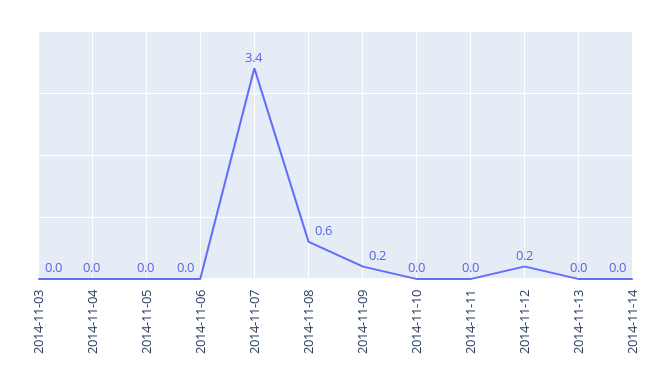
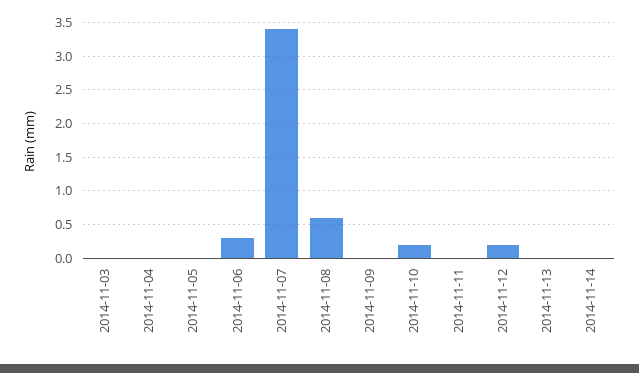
2014-11-06: 0 -> 0.3
2014-11-09: 0.2 -> 0
2014-11-10: 0 -> 0.2

